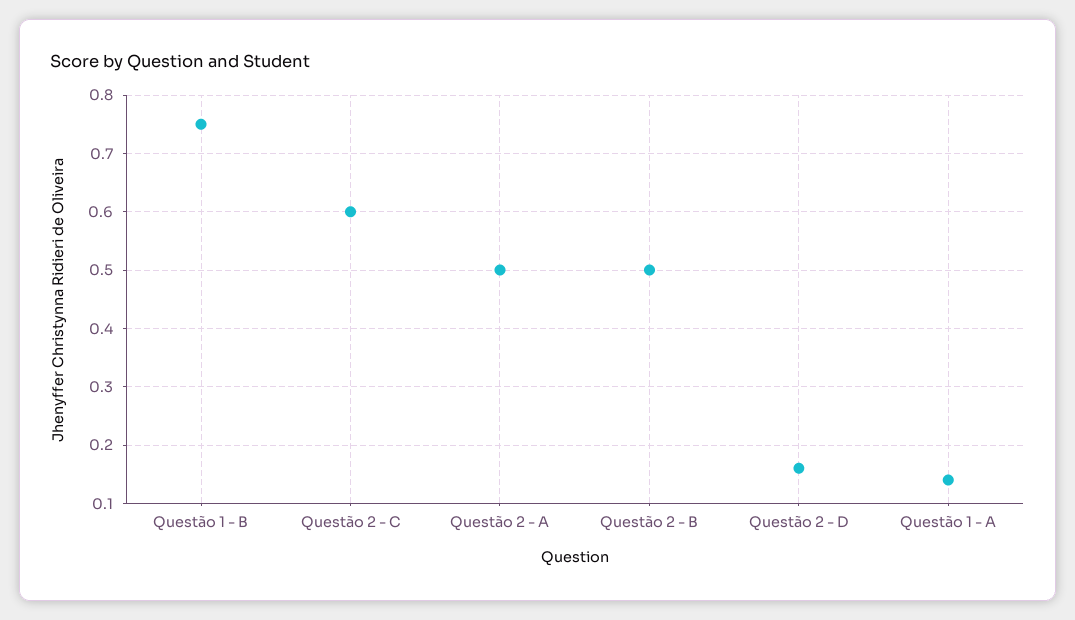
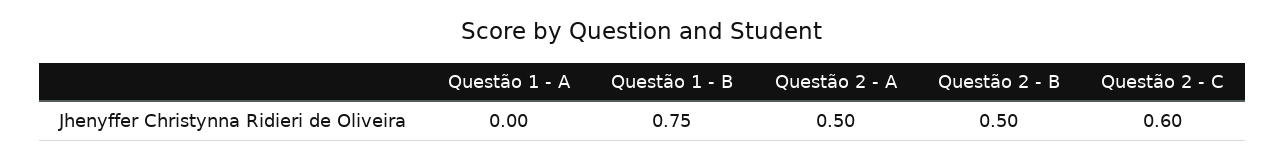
Questão 2 - D: 0.15 -> none
Questão 1 - A: 0.15 -> 0

